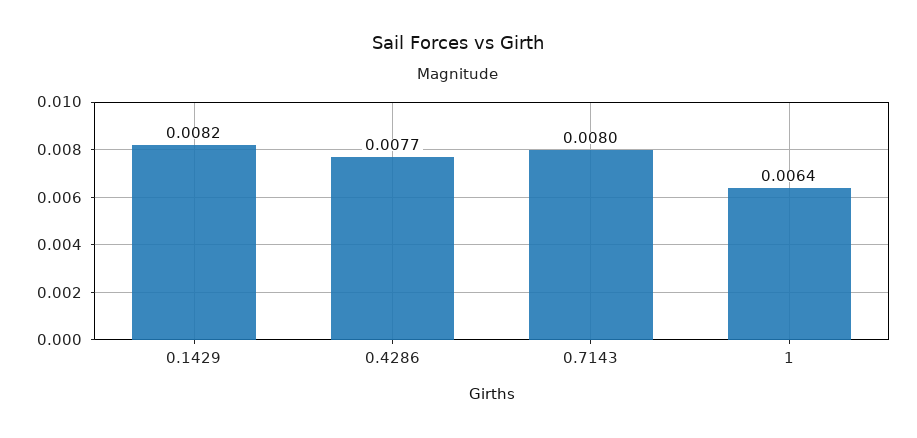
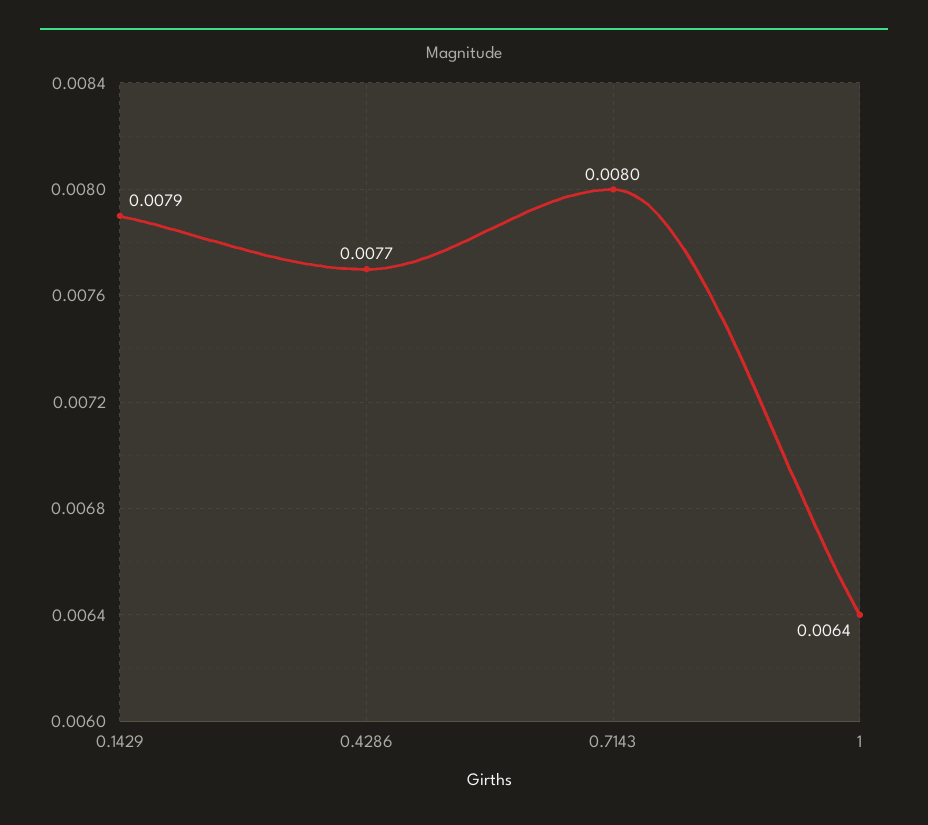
0.1429: 0.0082 -> 0.0079

